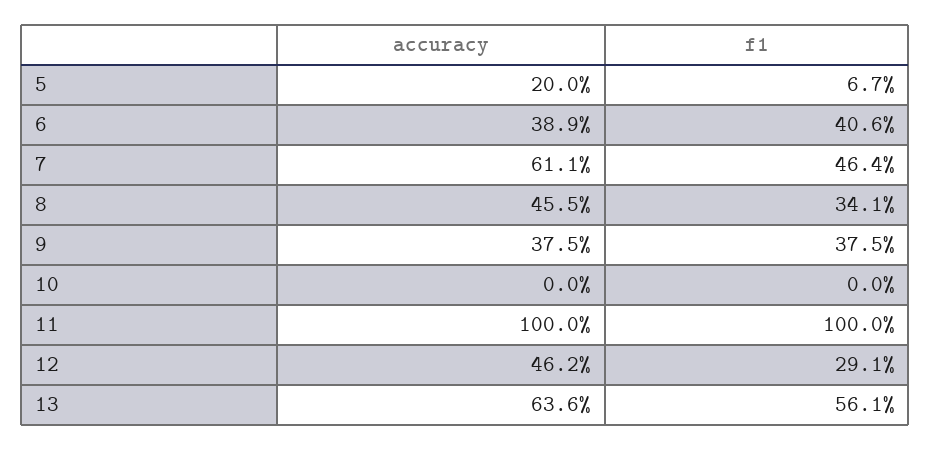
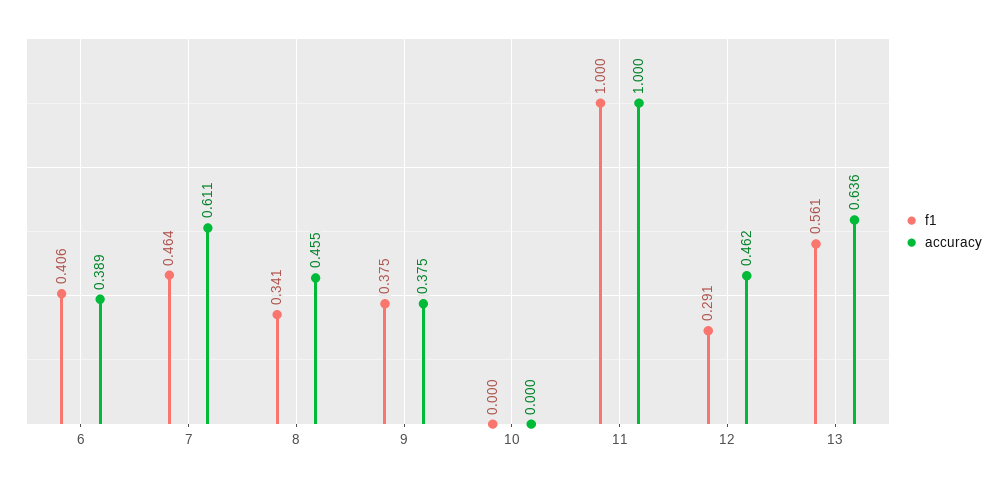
accuracy, 5: 0.2 -> none
f1, 5: 0.067 -> none

